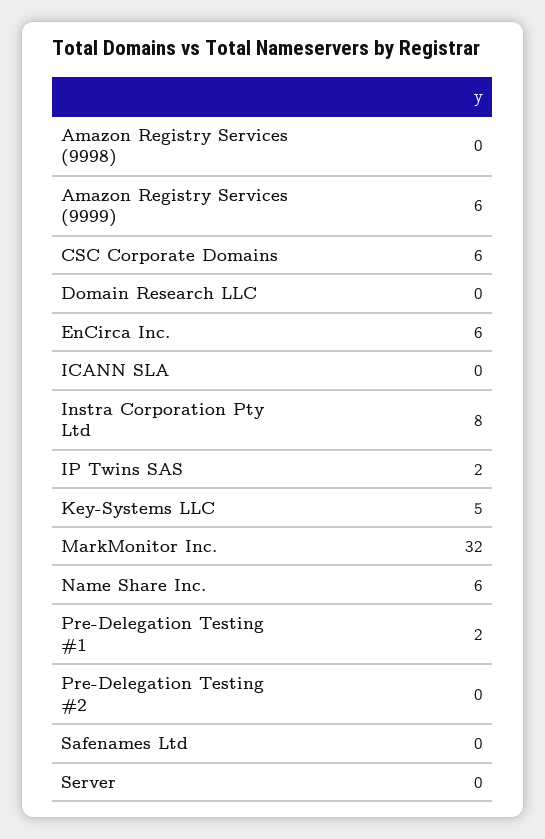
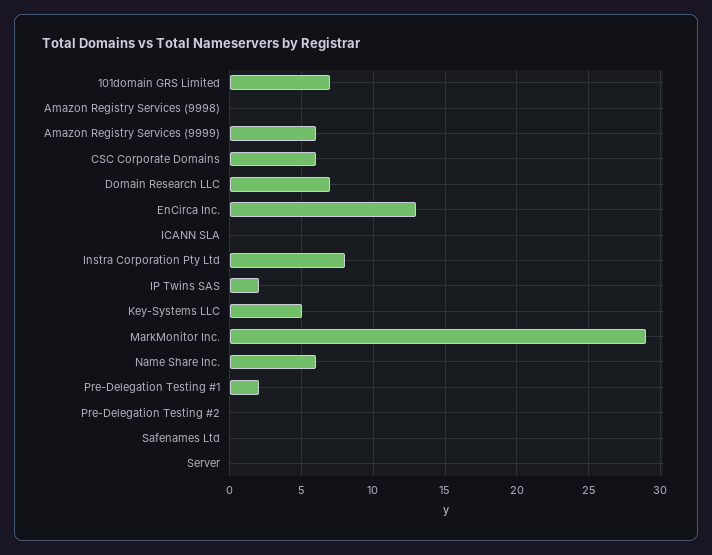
Domain Research LLC: 0 -> 7
EnCirca Inc.: 6 -> 13
MarkMonitor Inc.: 32 -> 29
101domain GRS Limited: none -> 7

